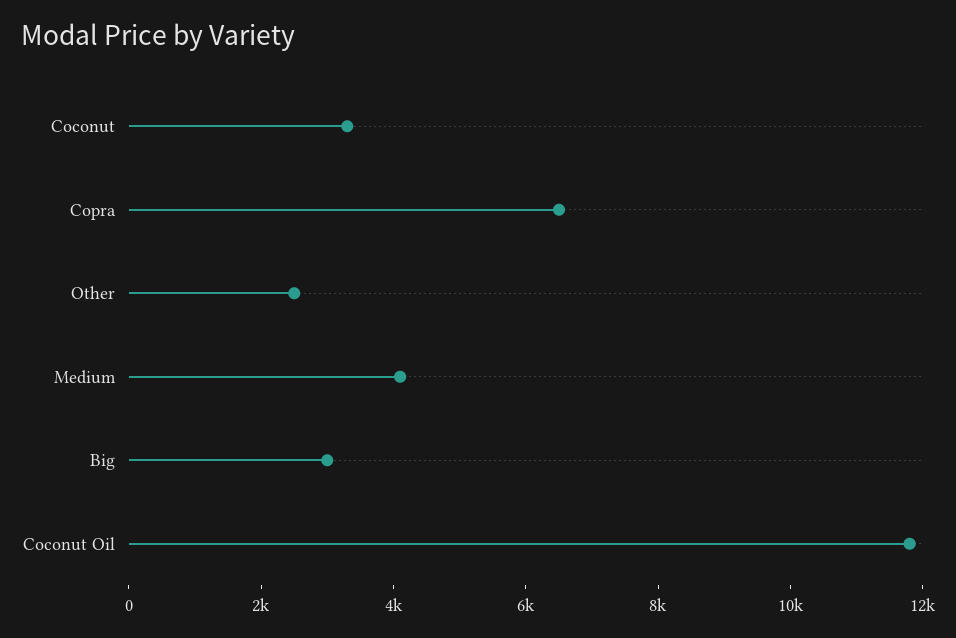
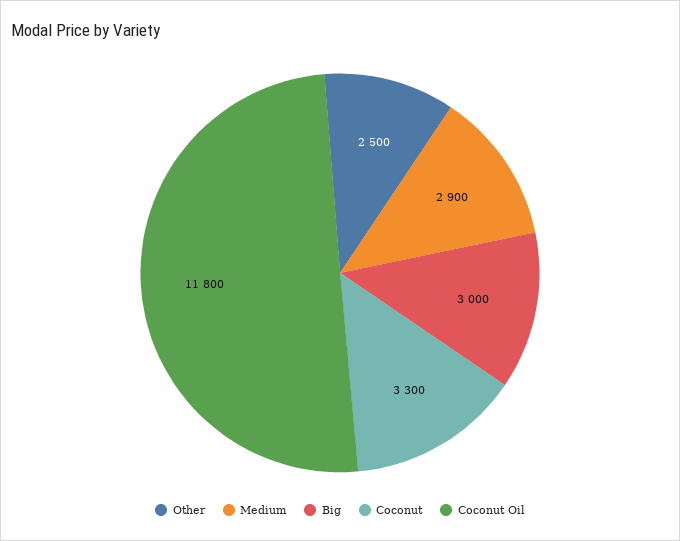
Copra: 6500 -> none
Medium: 4000 -> 2900

